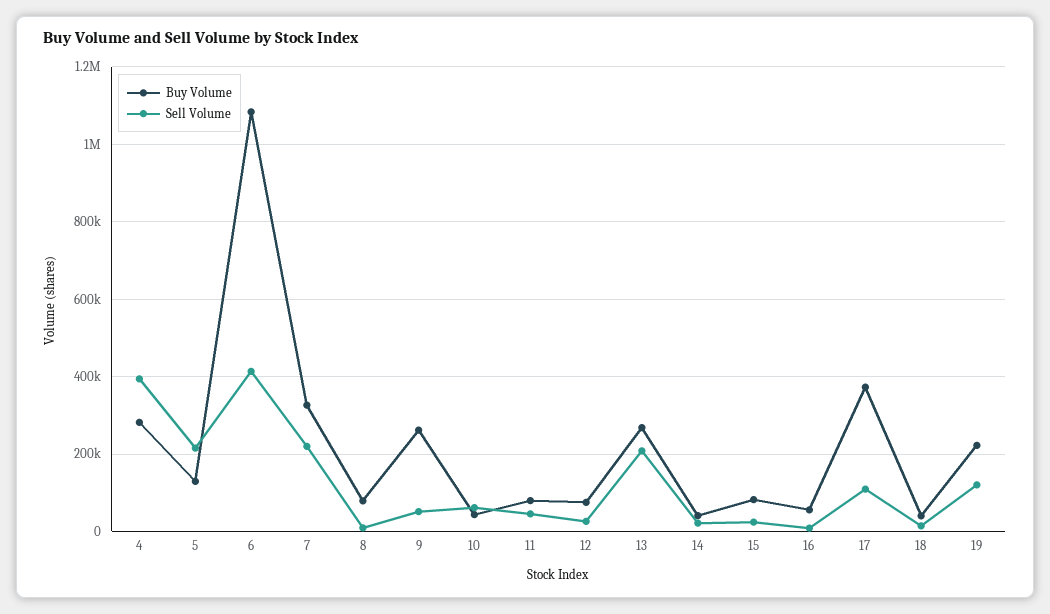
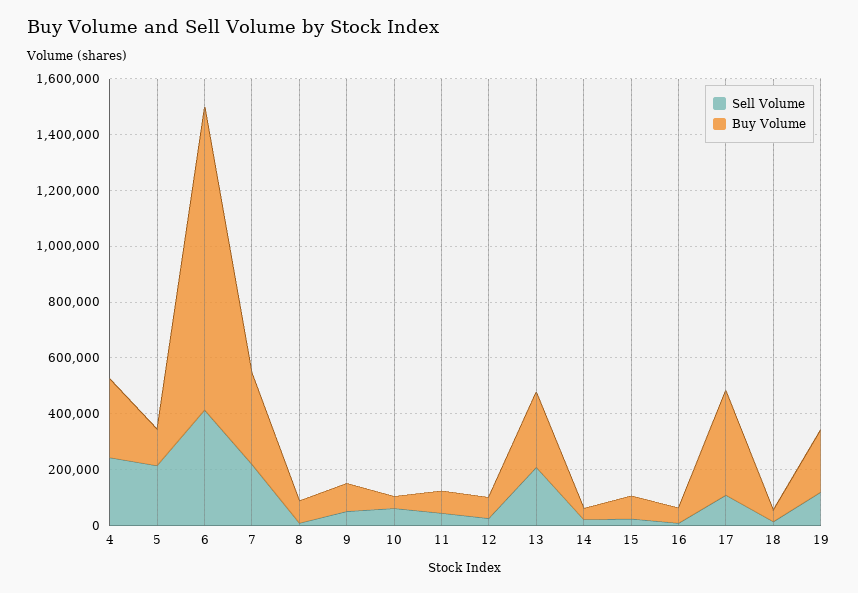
Sell Volume, 4: 400000 -> 250000
Buy Volume, 9: 260000 -> 100000

